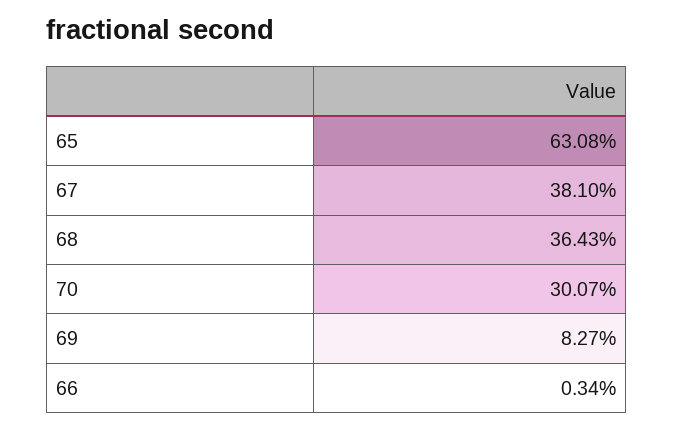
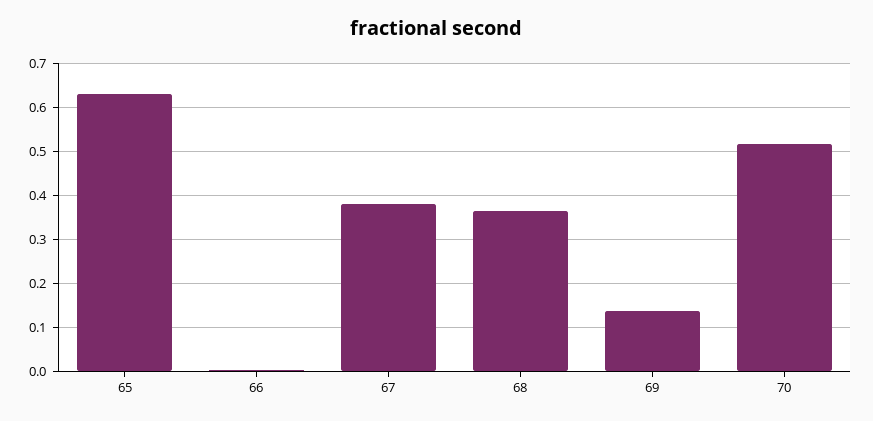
70: 0.3007 -> 0.52
69: 0.0827 -> 0.14

